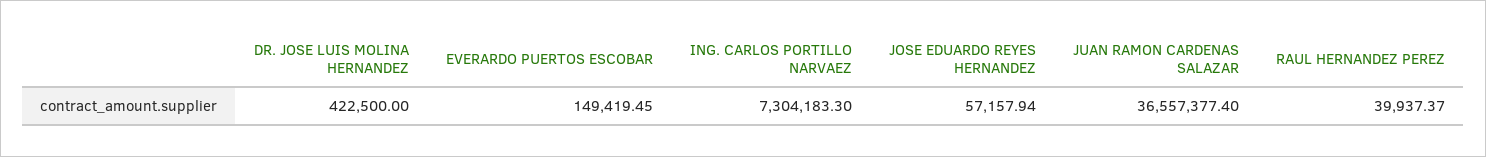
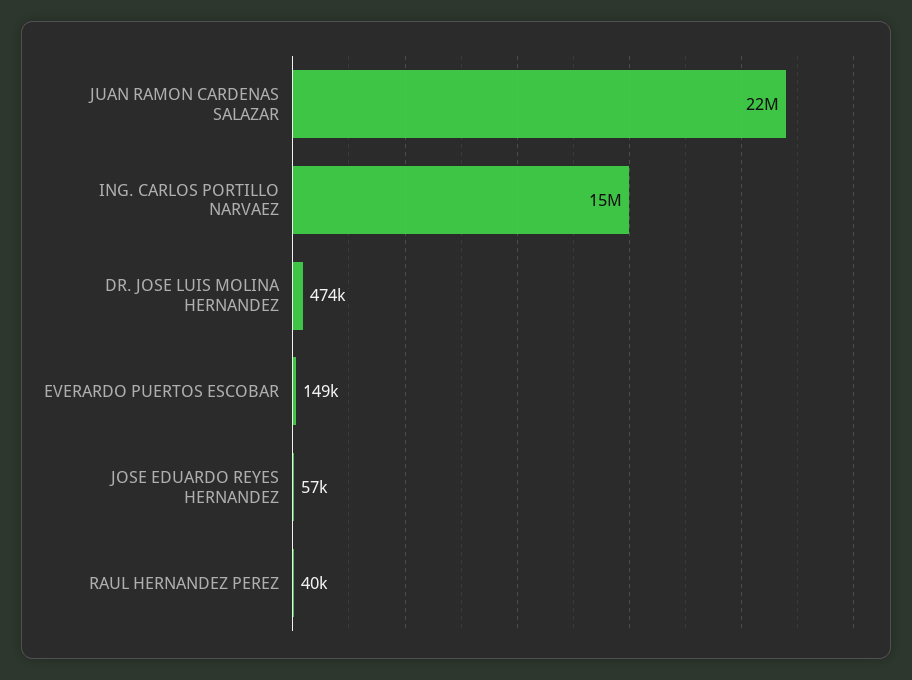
DR. JOSE LUIS MOLINA HERNANDEZ: 422500 -> 474000
ING. CARLOS PORTILLO NARVAEZ: 7304183.3 -> 15000000
JUAN RAMON CARDENAS SALAZAR: 36557377.4 -> 22000000

